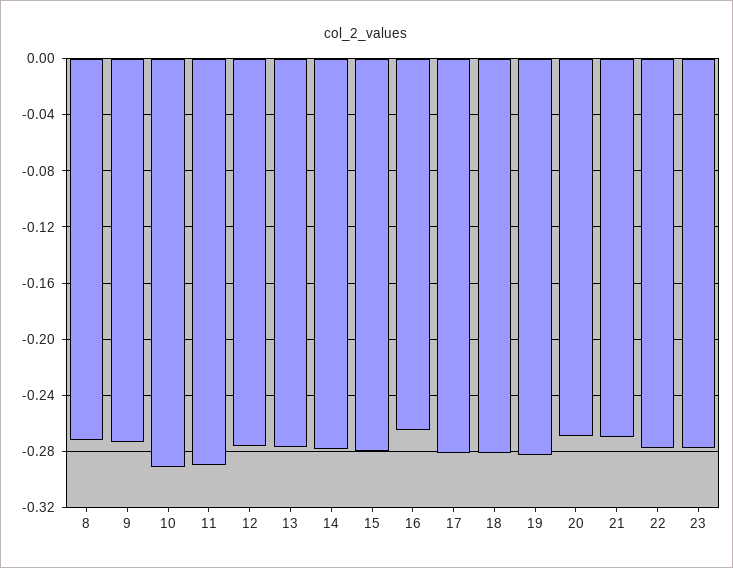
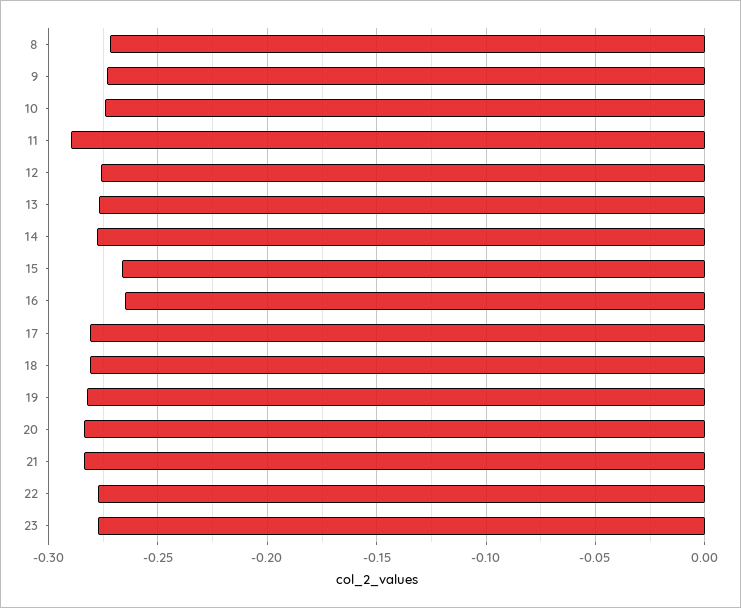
10: -0.29 -> -0.275
15: -0.28 -> -0.265
20: -0.27 -> -0.285
21: -0.27 -> -0.285

